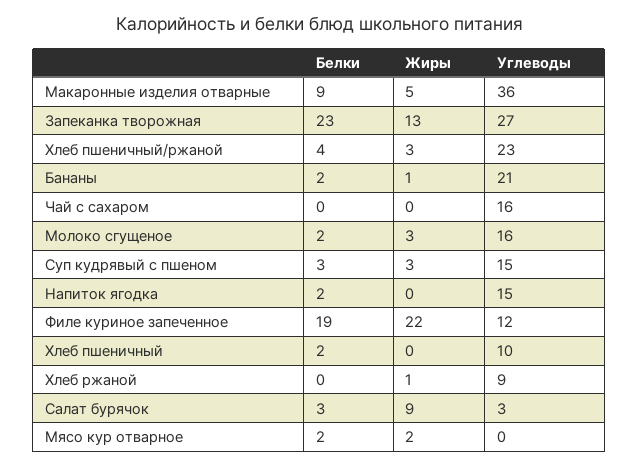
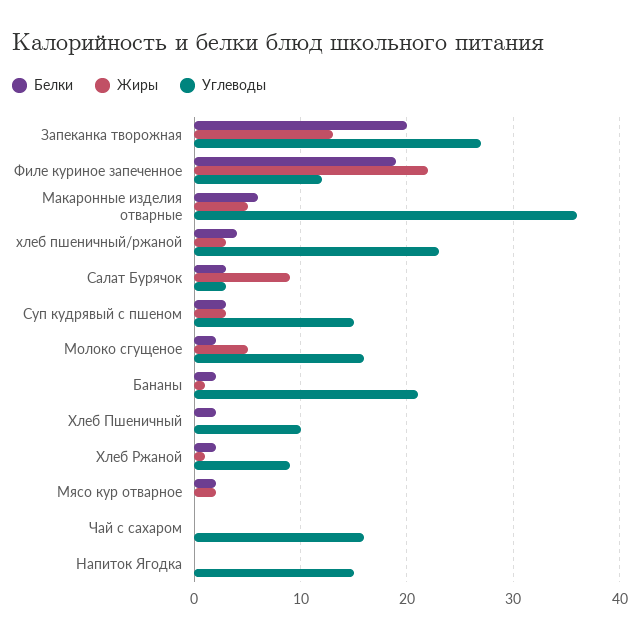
Белки, Макаронные изделия отварные: 9 -> 6
Белки, Запеканка творожная: 23 -> 20
Жиры, Молоко сгущеное: 3 -> 5
Белки, Напиток ягодка: 2 -> 0
Белки, Хлеб ржаной: 0 -> 2

